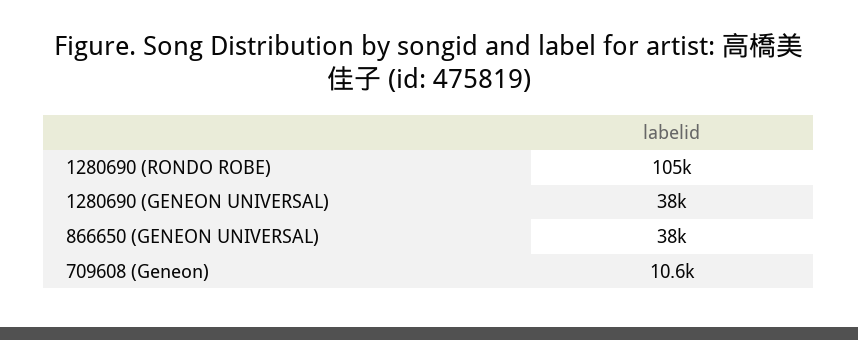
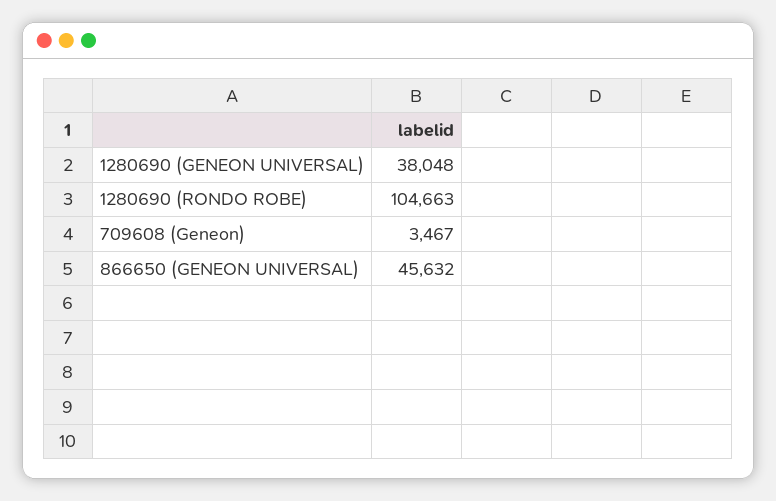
866650 (GENEON UNIVERSAL): 38000 -> 45632
709608 (Geneon): 10600 -> 3467

